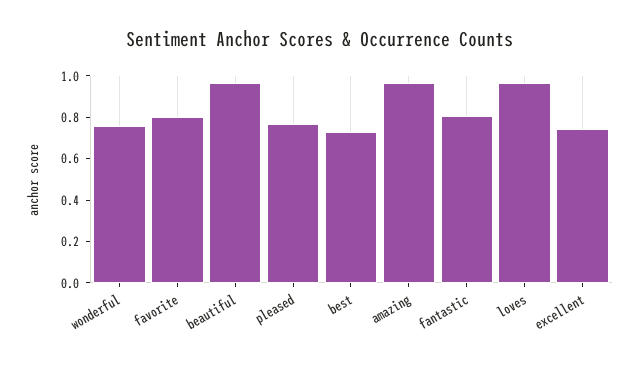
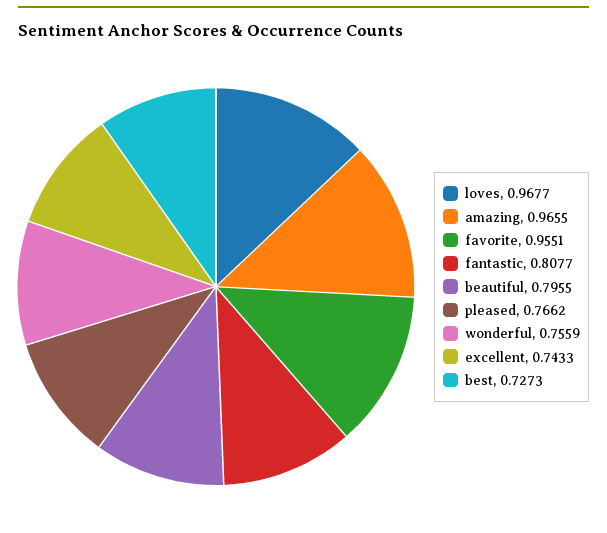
favorite: 0.8 -> 0.9551
beautiful: 0.95 -> 0.7955

